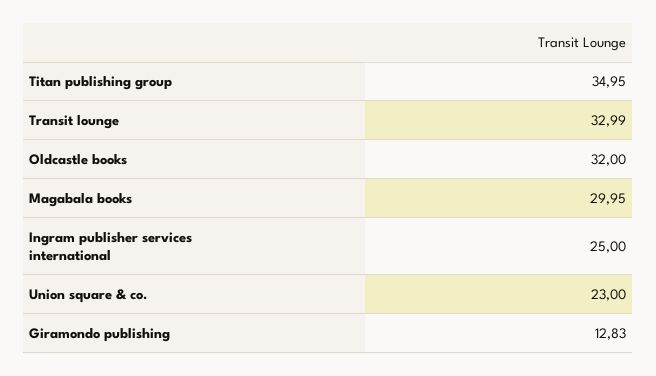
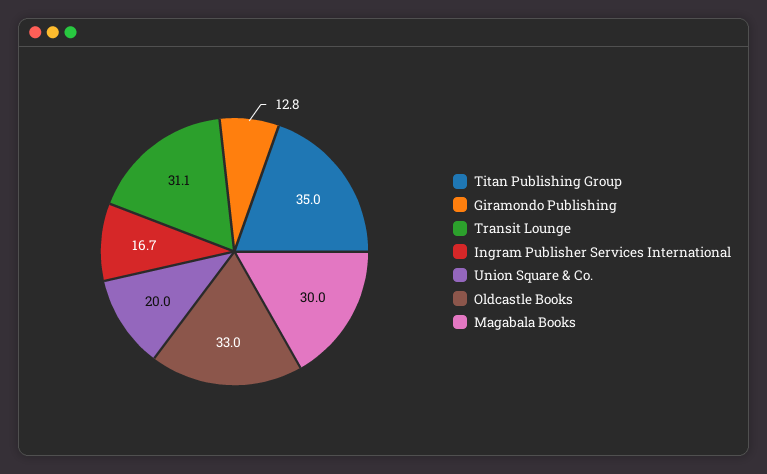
Transit lounge: 32.99 -> 31.1
Oldcastle books: 32 -> 33
Ingram publisher services international: 25 -> 16.7
Union square & co.: 23 -> 20

